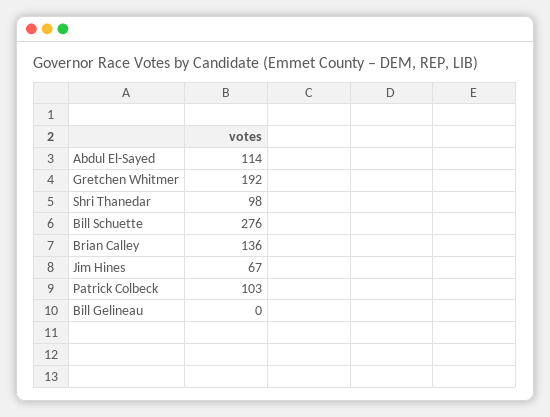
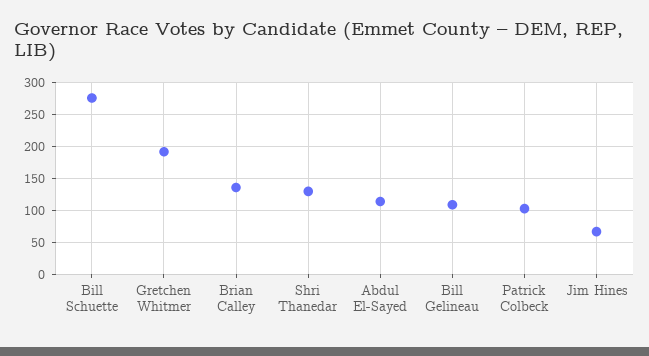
Shri Thanedar: 98 -> 130
Bill Gelineau: 0 -> 110

